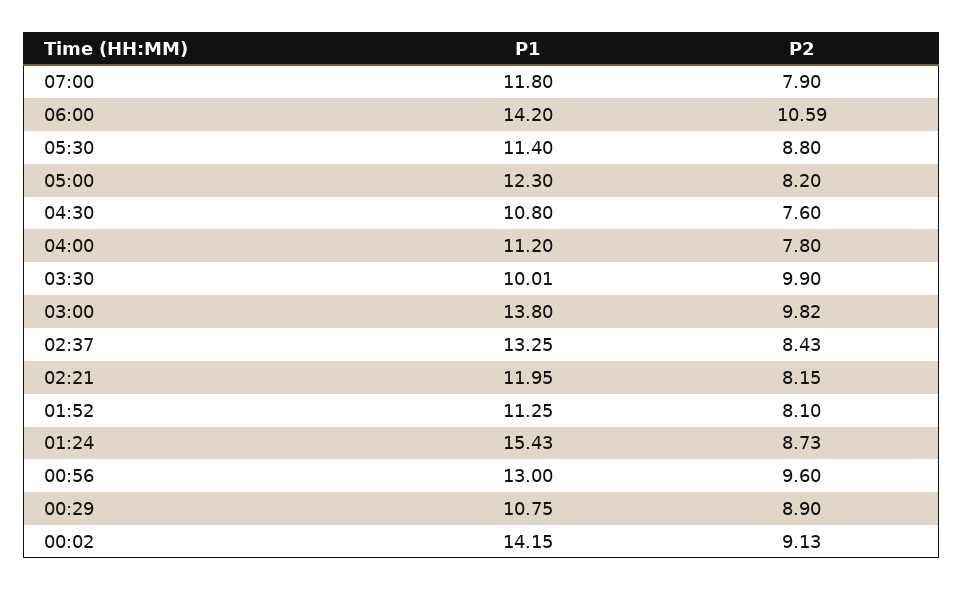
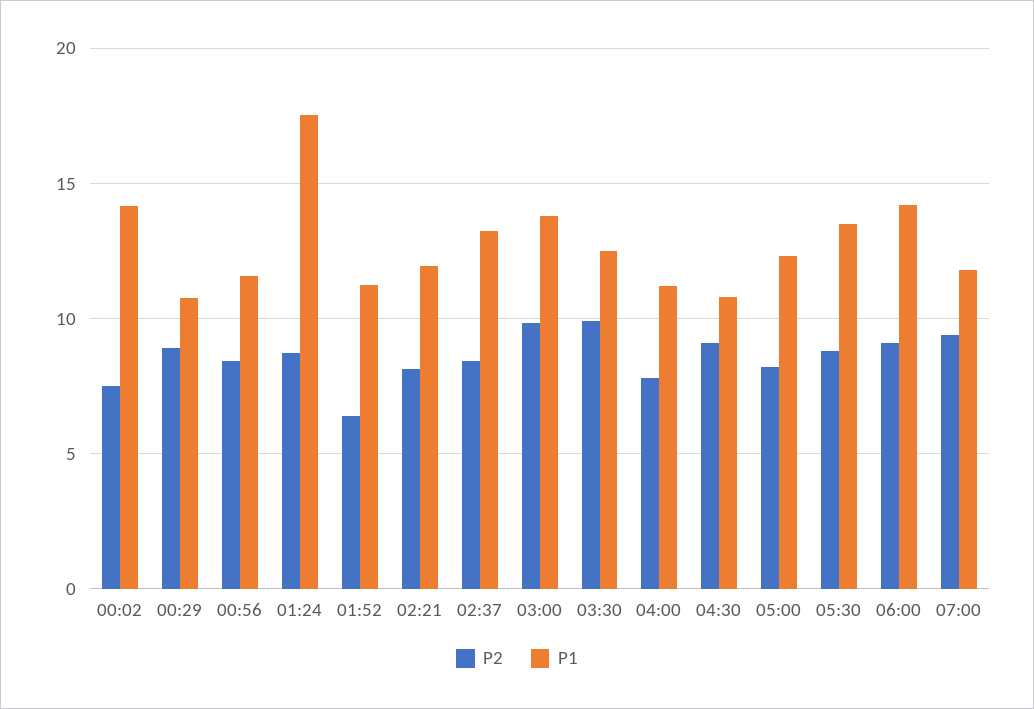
P2, 07:00: 7.9 -> 9.5
P2, 06:00: 10.59 -> 9
P1, 05:30: 11.4 -> 13.5
P2, 04:30: 7.6 -> 9
P1, 03:30: 10.01 -> 12.5
P2, 01:52: 8.1 -> 6.5
P1, 01:24: 15.43 -> 17.5
P1, 00:56: 13 -> 11.5
P2, 00:56: 9.6 -> 8.5
P2, 00:02: 9.13 -> 7.5

